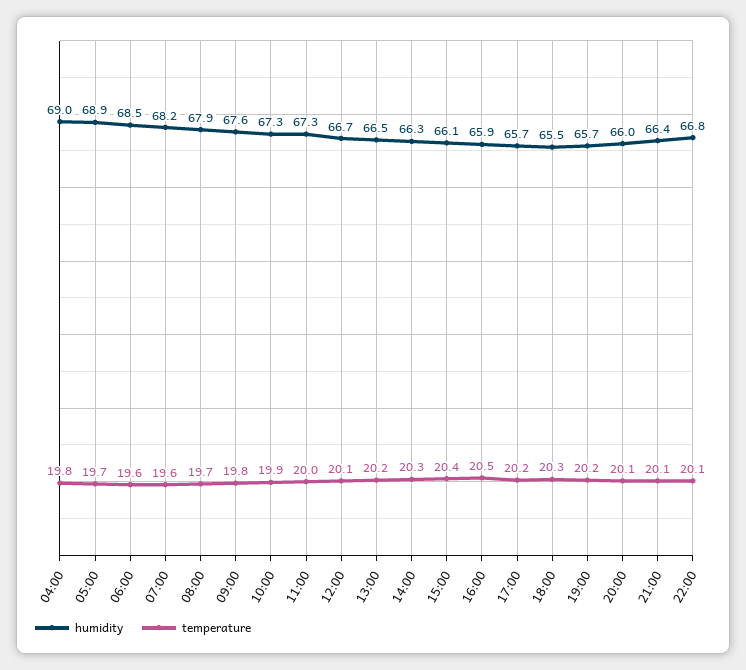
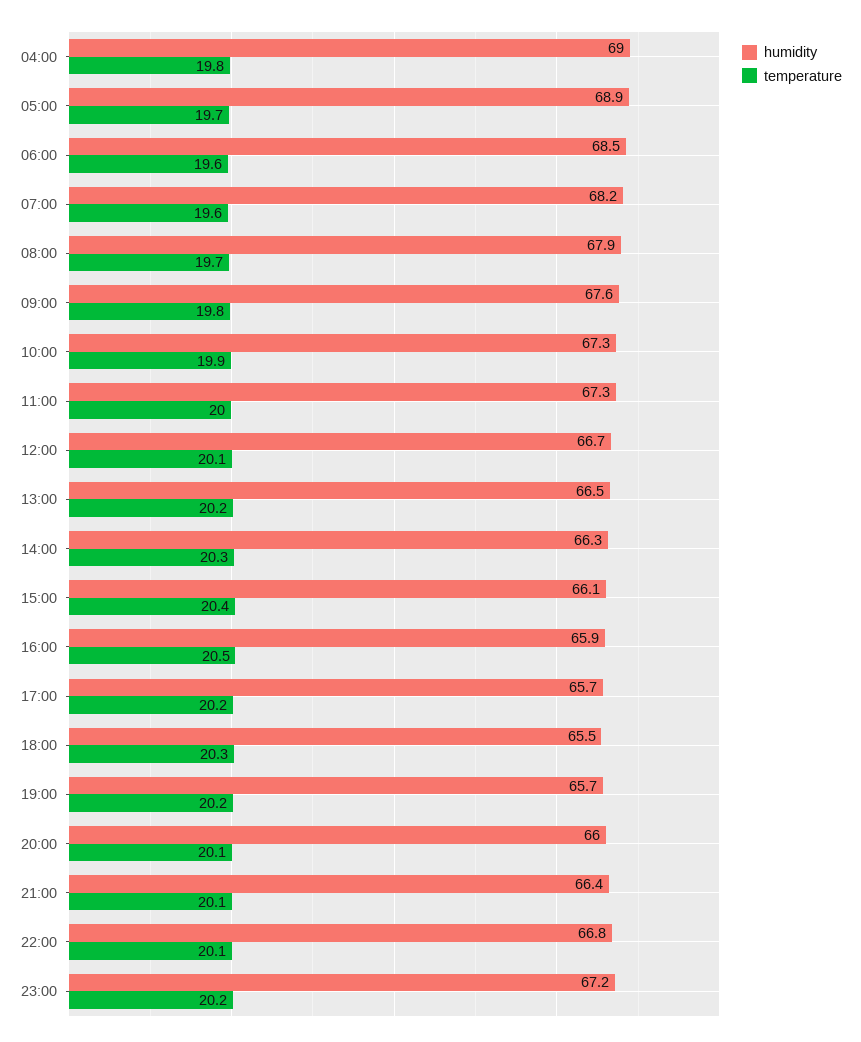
humidity, 23:00: none -> 67.2
temperature, 23:00: none -> 20.2

